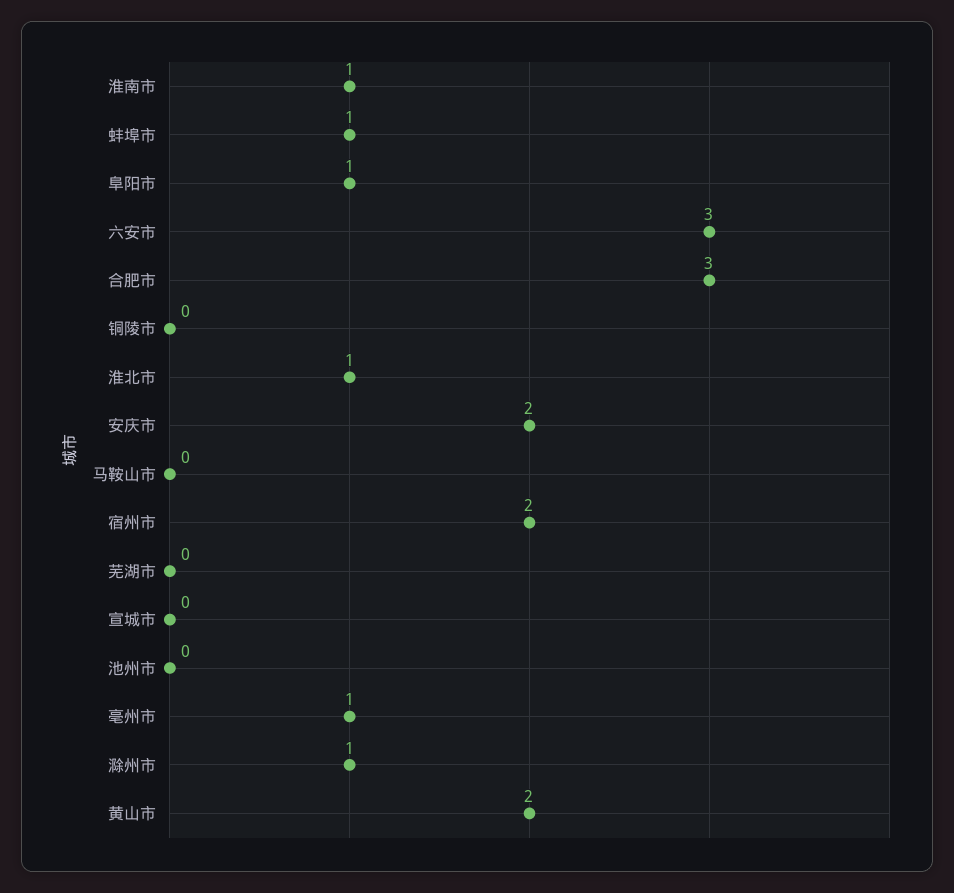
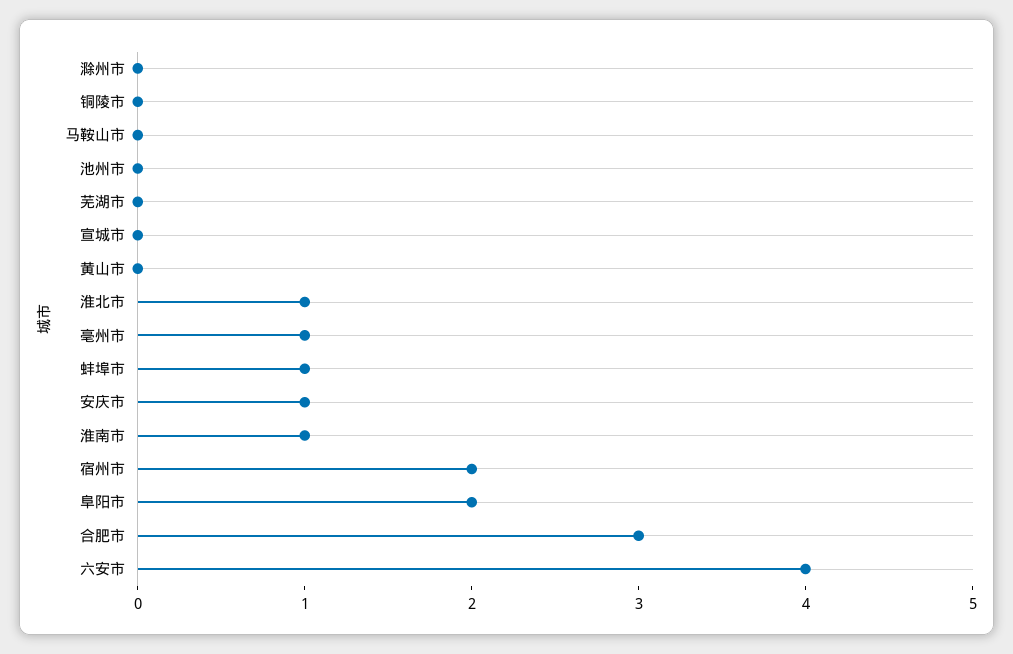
阜阳市: 1 -> 2
六安市: 3 -> 4
安庆市: 2 -> 1
滁州市: 1 -> 0
黄山市: 2 -> 0

